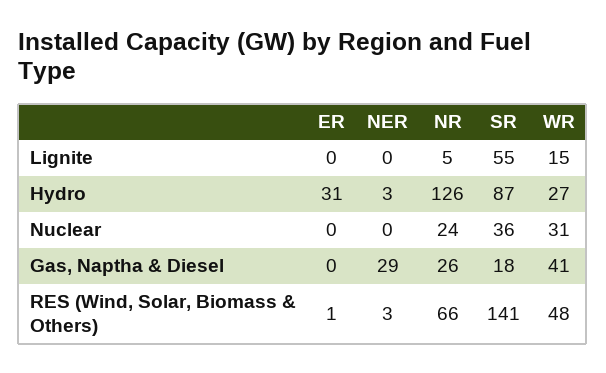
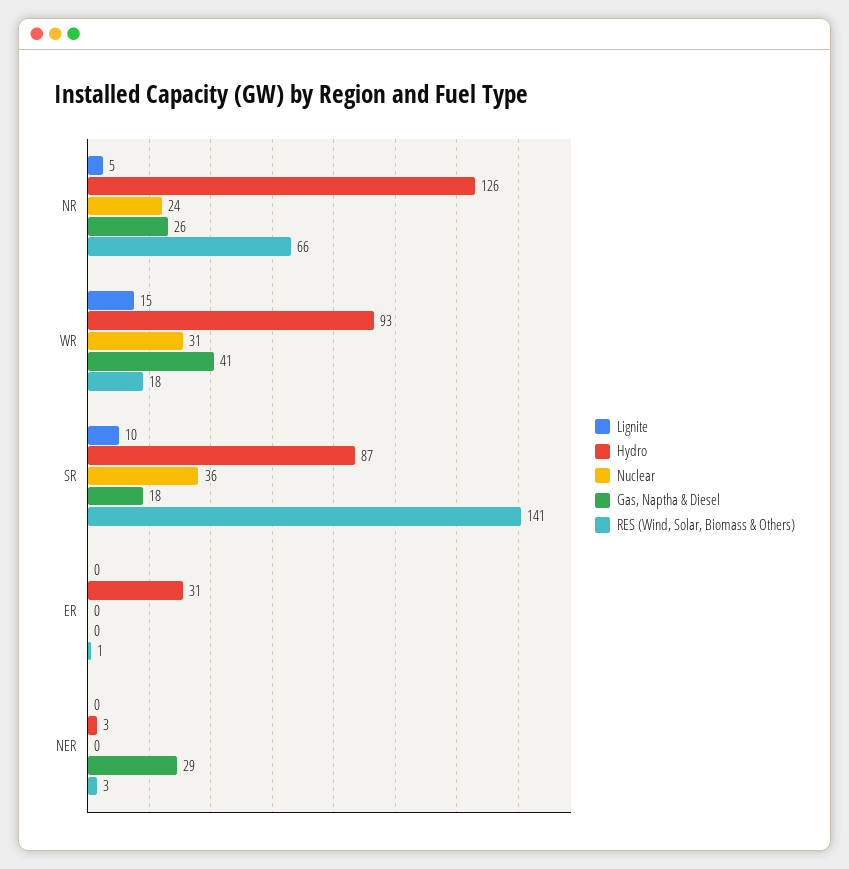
Lignite, SR: 55 -> 10
Hydro, WR: 27 -> 93
RES (Wind, Solar, Biomass & Others), WR: 48 -> 18

